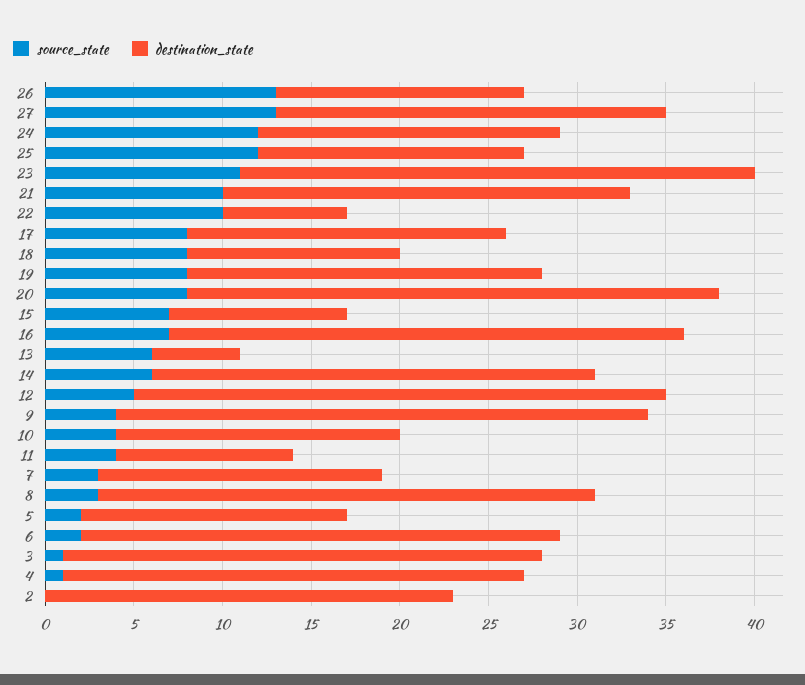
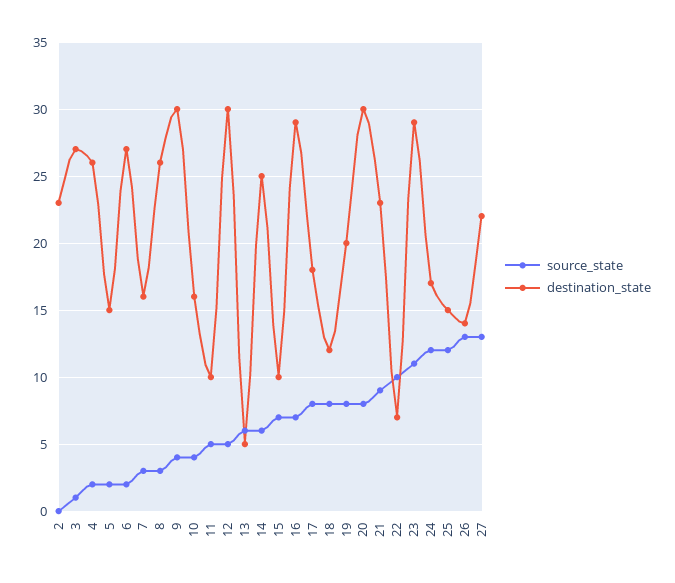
source_state, 21: 10 -> 9
source_state, 11: 4 -> 5
destination_state, 8: 28 -> 26
source_state, 4: 1 -> 2

